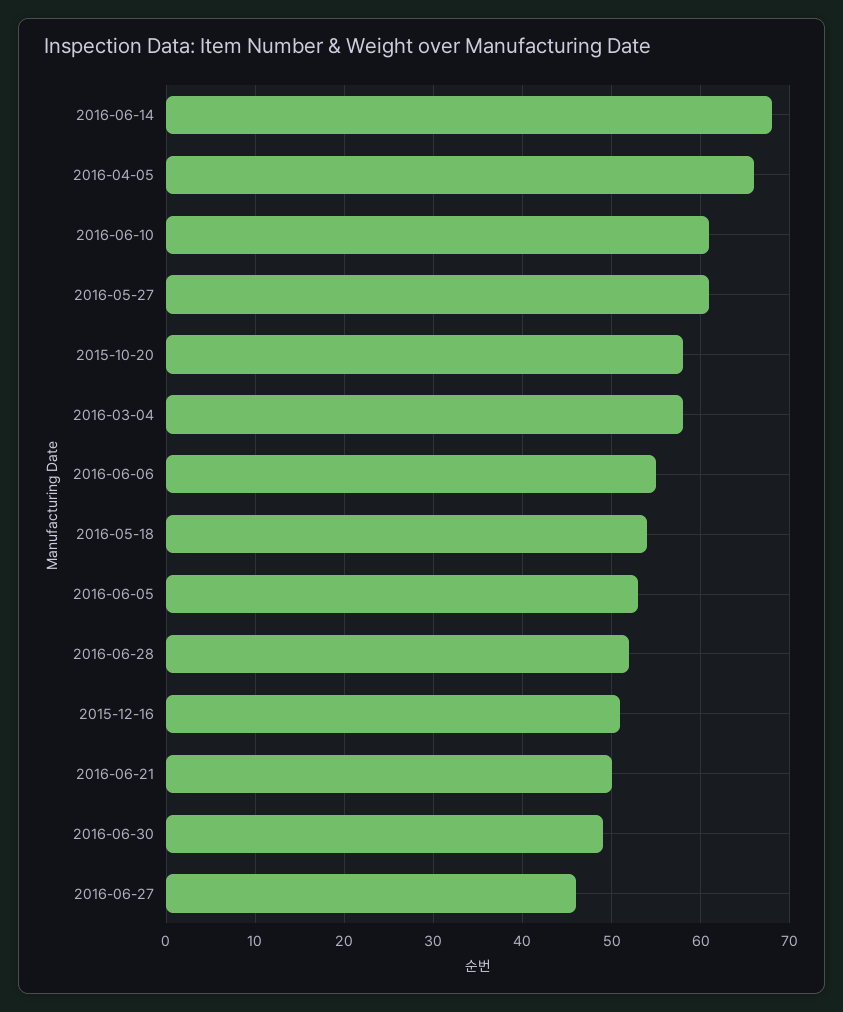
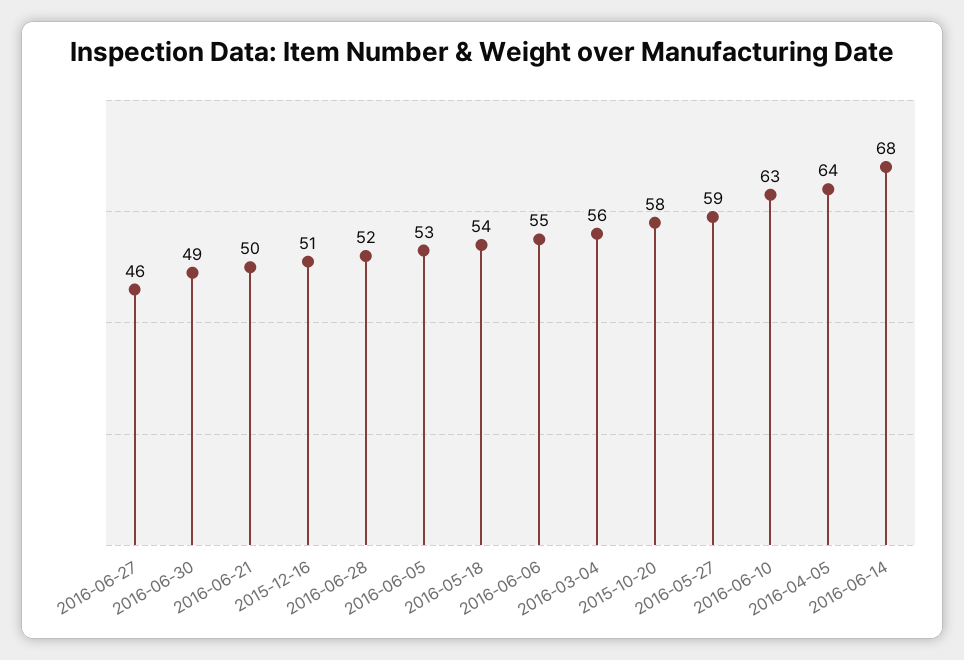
2016-04-05: 66 -> 64
2016-06-10: 61 -> 63
2016-05-27: 61 -> 59
2016-03-04: 58 -> 56

